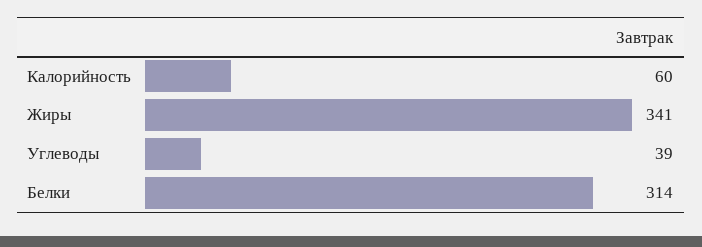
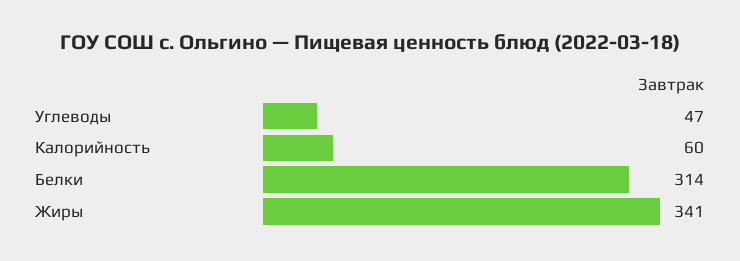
Углеводы: 39 -> 47

